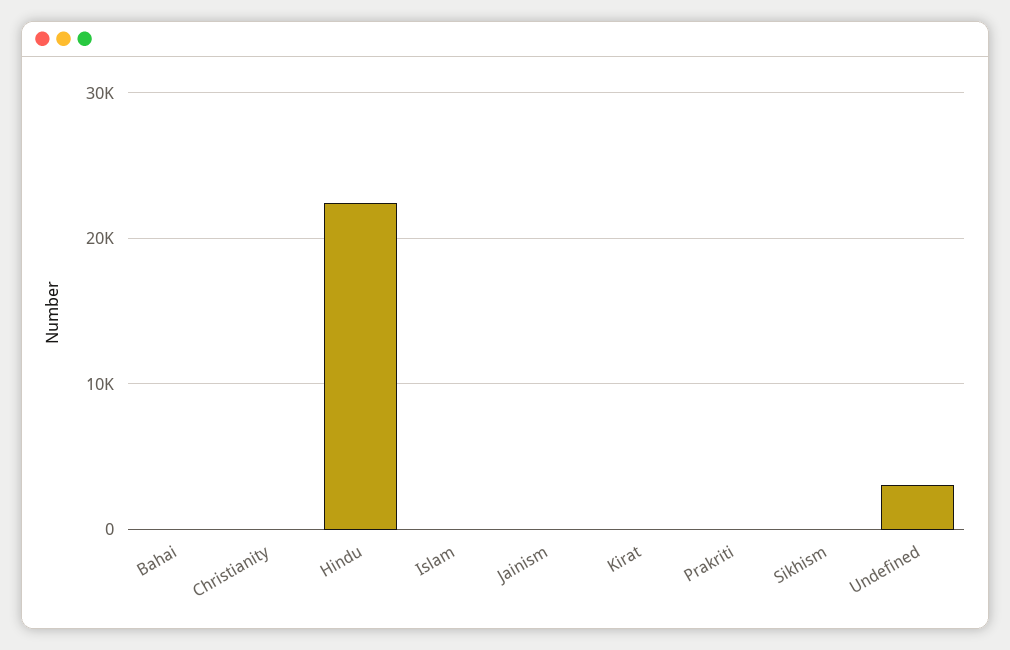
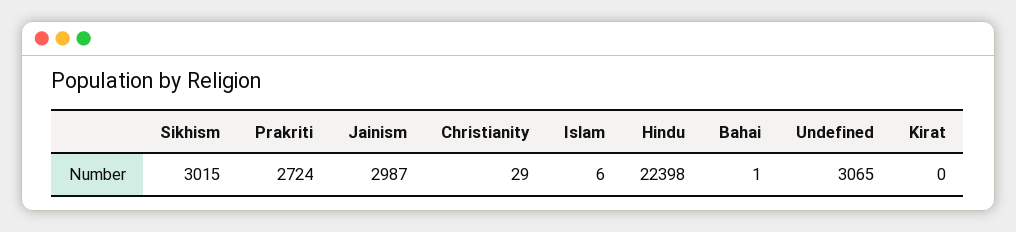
Jainism: 0 -> 2987
Prakriti: 0 -> 2724
Sikhism: 0 -> 3015

